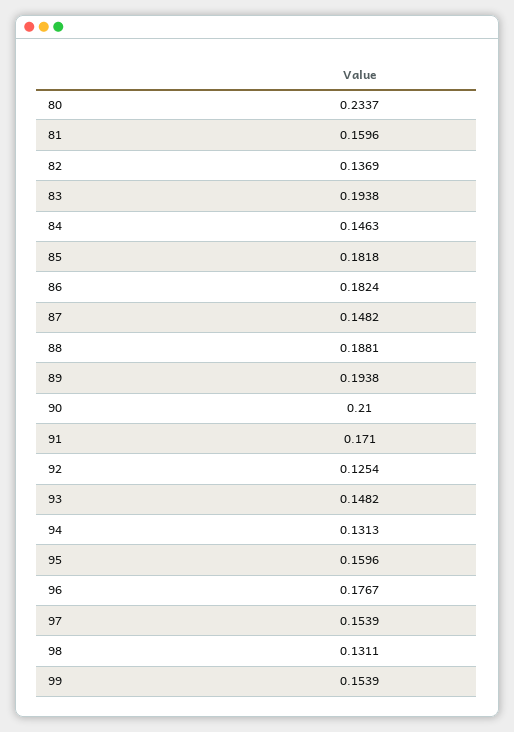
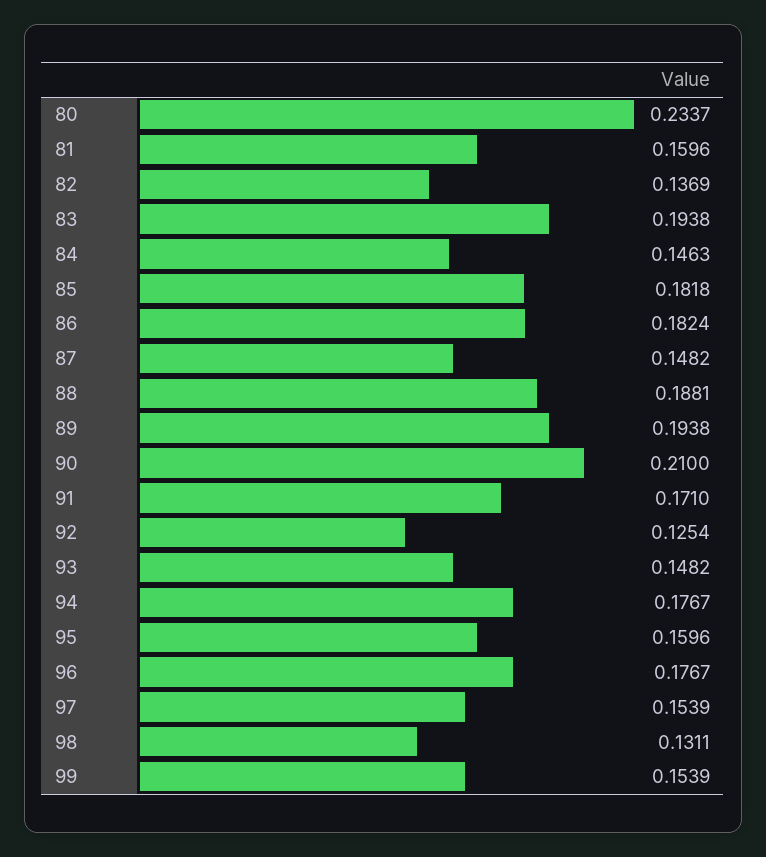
94: 0.1313 -> 0.1767

